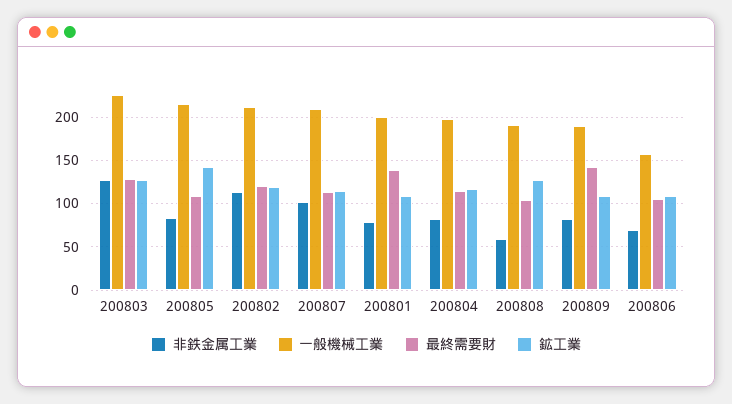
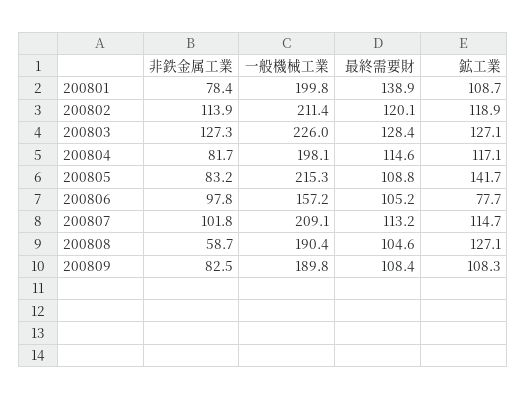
最終需要財, 200809: 140 -> 108.4
非鉄金属工業, 200806: 70 -> 97.8
鉱工業, 200806: 110 -> 77.7

